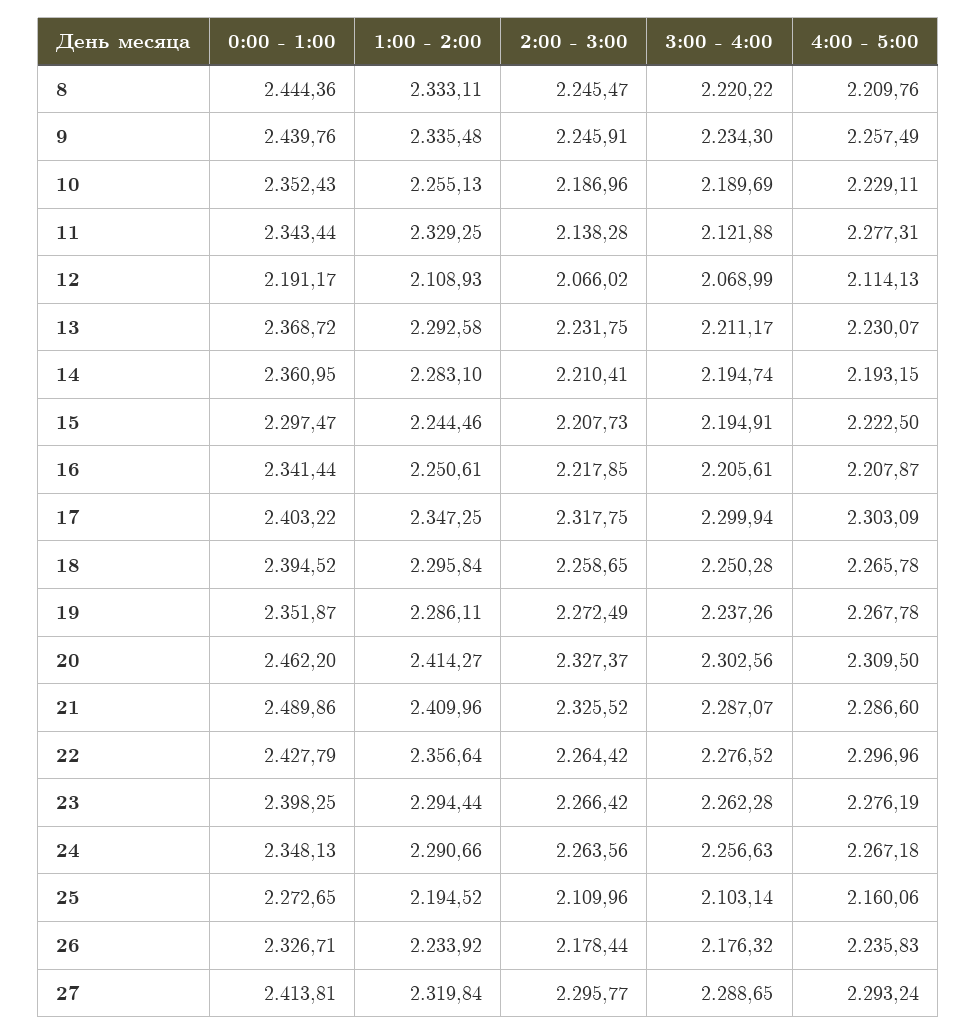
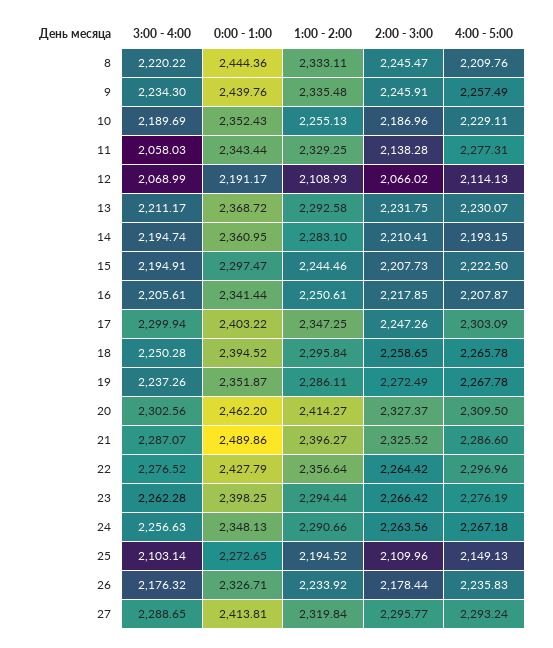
3:00 - 4:00, 11: 2121.88 -> 2058.03
2:00 - 3:00, 17: 2317.75 -> 2247.26
1:00 - 2:00, 21: 2409.96 -> 2396.27
4:00 - 5:00, 25: 2160.06 -> 2149.13

